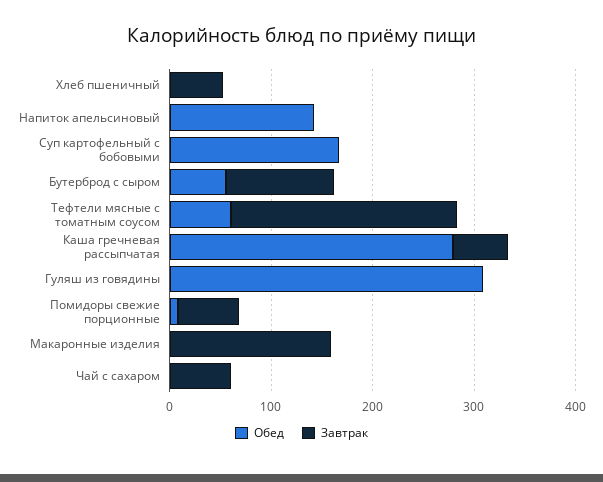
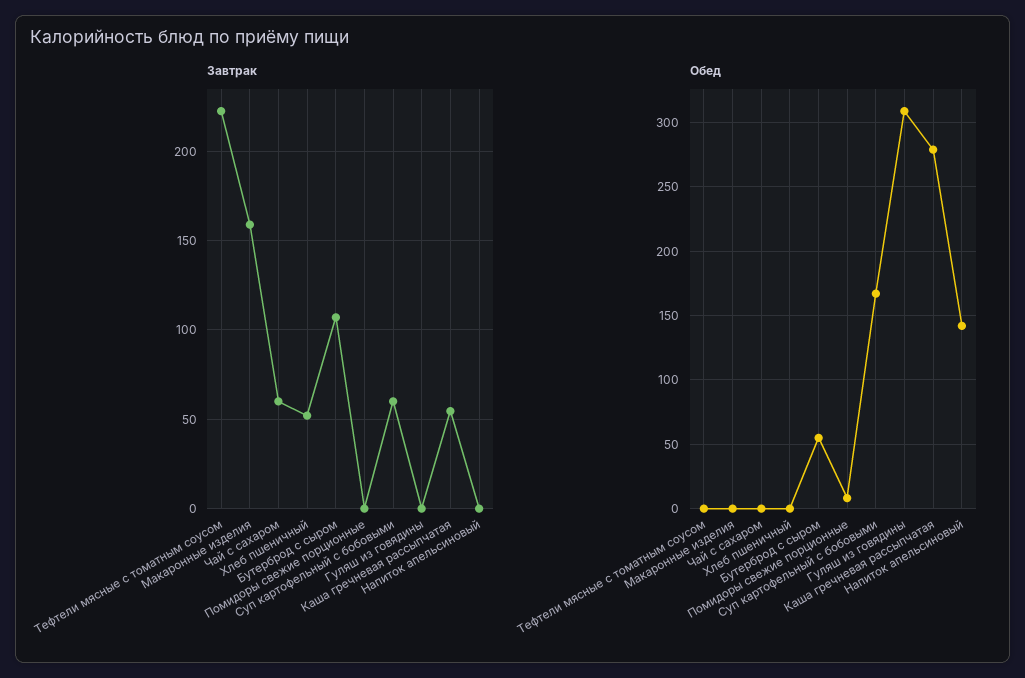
Завтрак, Суп картофельный с бобовыми: 0 -> 60
Обед, Тефтели мясные с томатным соусом: 60 -> 0
Завтрак, Помидоры свежие порционные: 60 -> 0

